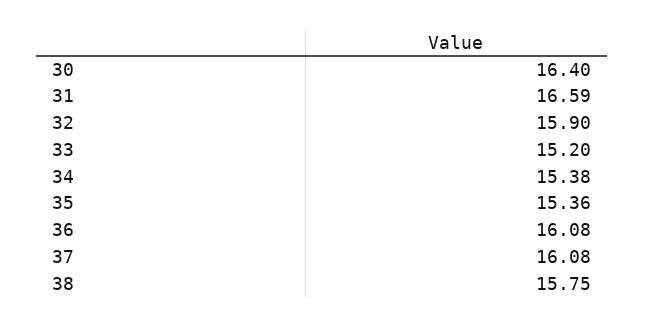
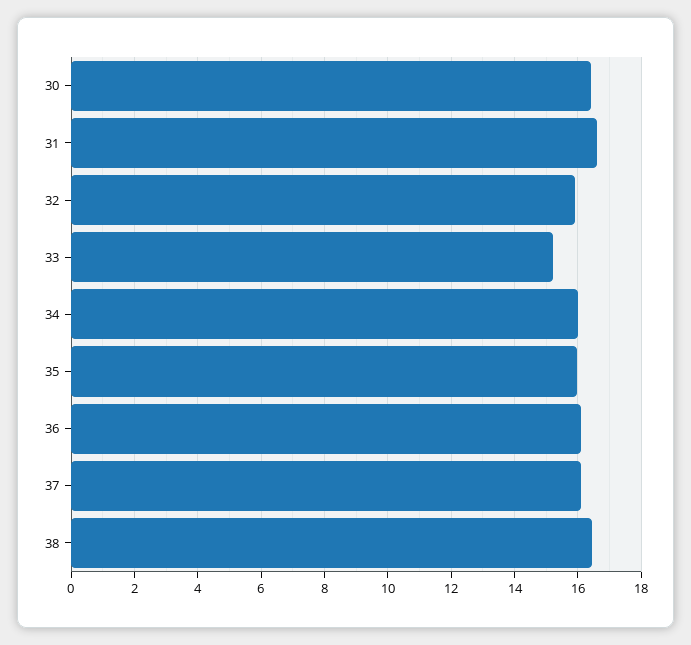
34: 15.38 -> 16
35: 15.36 -> 16
38: 15.75 -> 16.4

